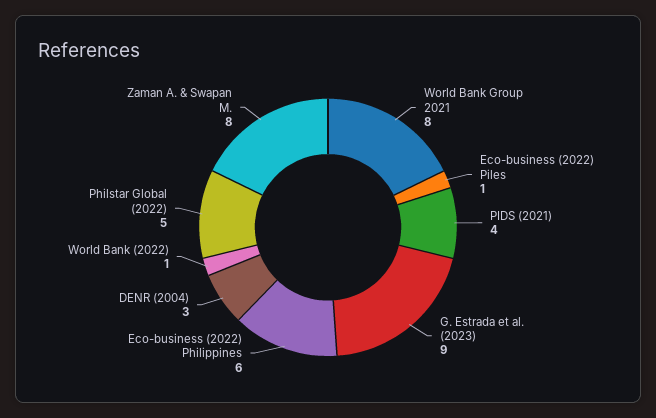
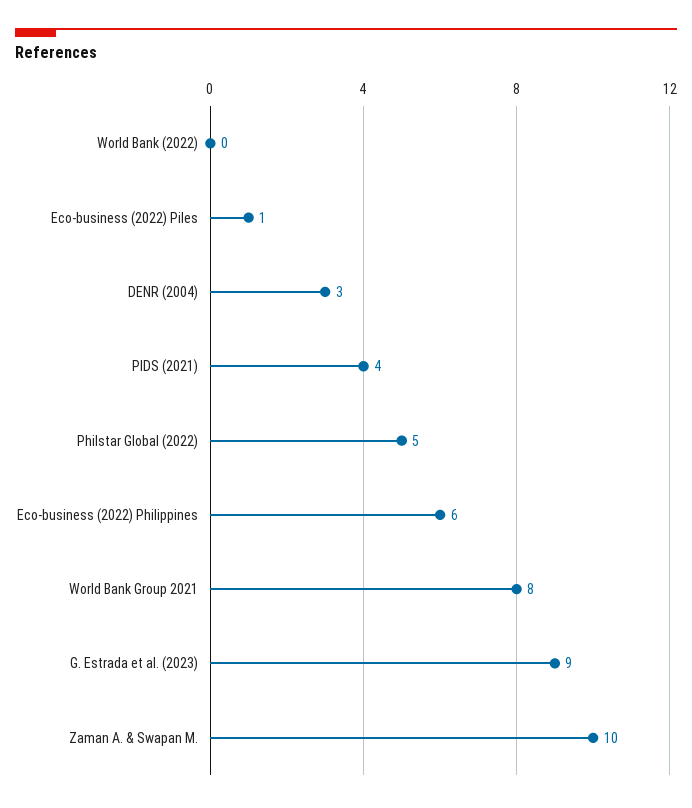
World Bank (2022): 1 -> 0
Zaman A. & Swapan M.: 8 -> 10

